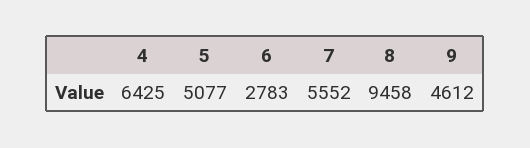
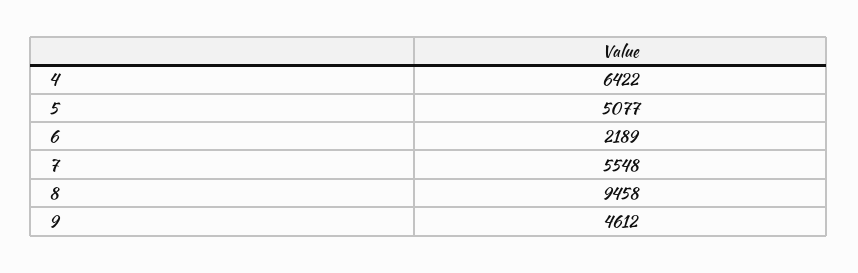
4: 6425 -> 6422
6: 2783 -> 2189
7: 5552 -> 5548

